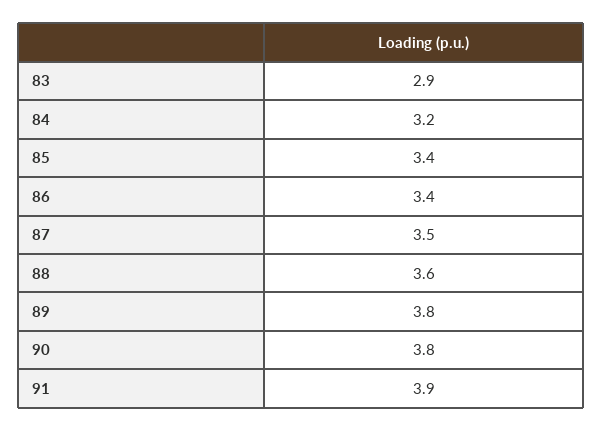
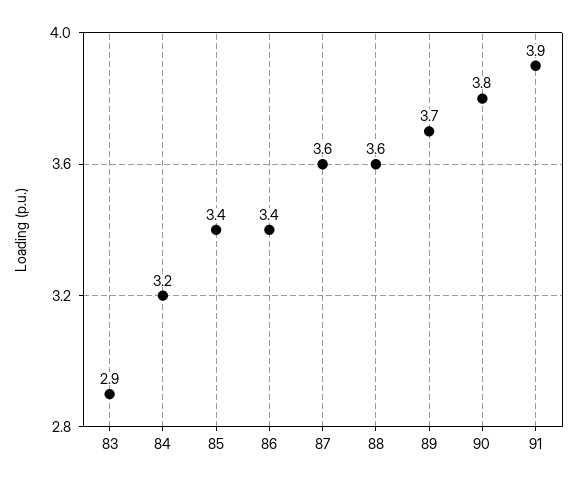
87: 3.5 -> 3.6
89: 3.8 -> 3.7

